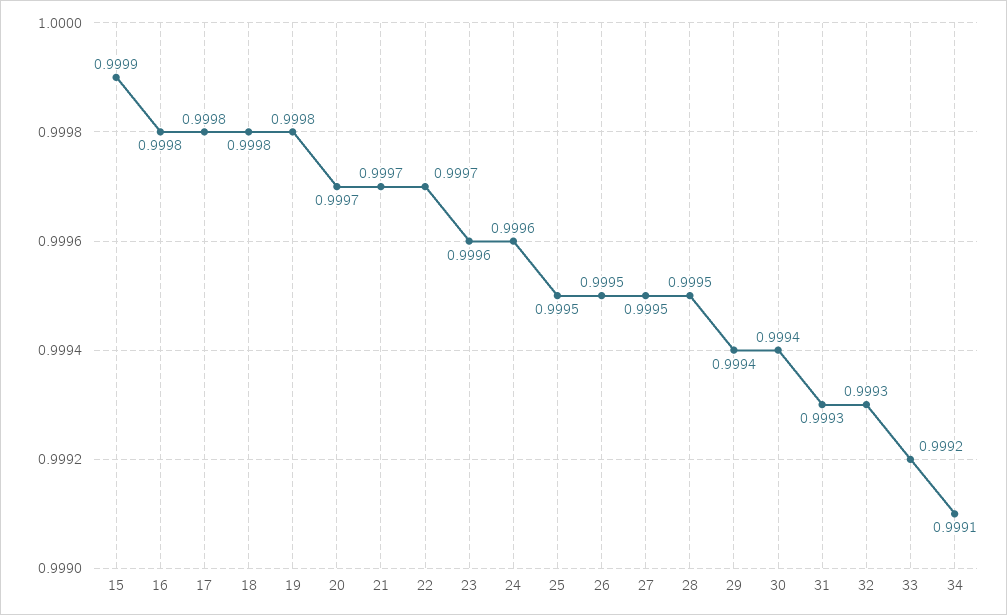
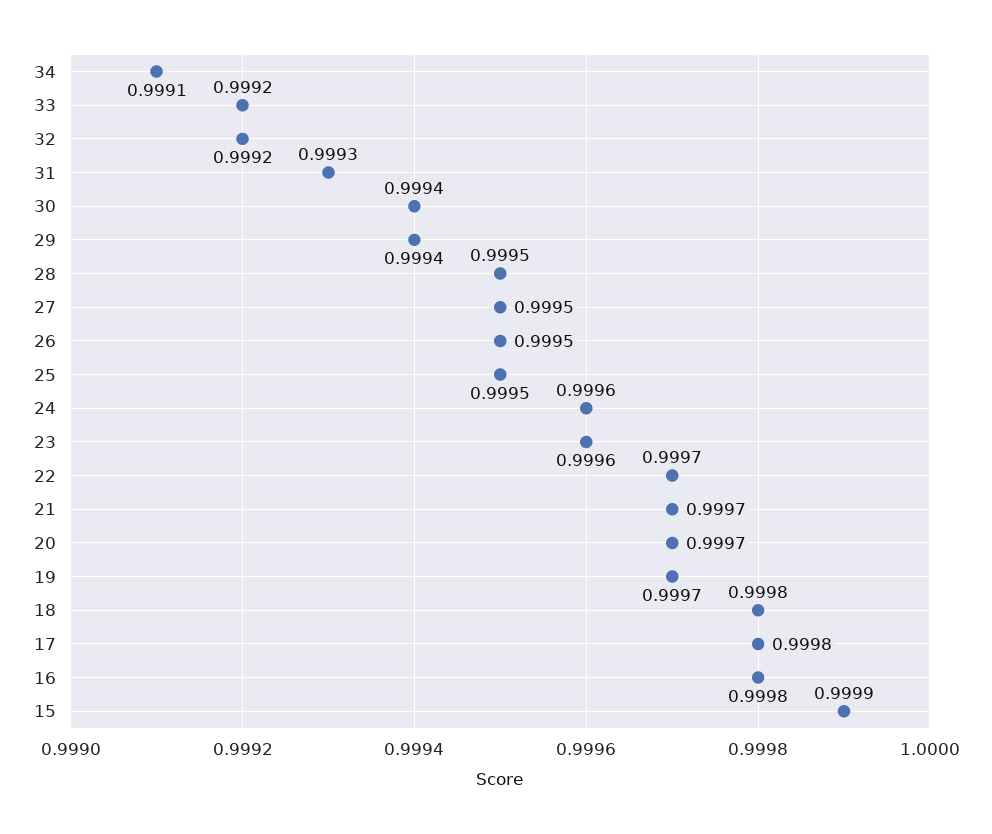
19: 0.9998 -> 0.9997
32: 0.9993 -> 0.9992

